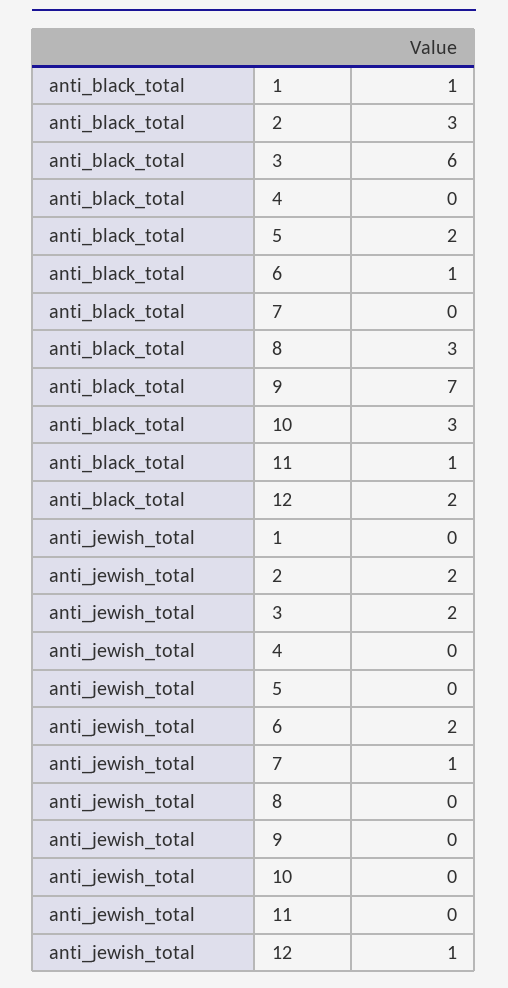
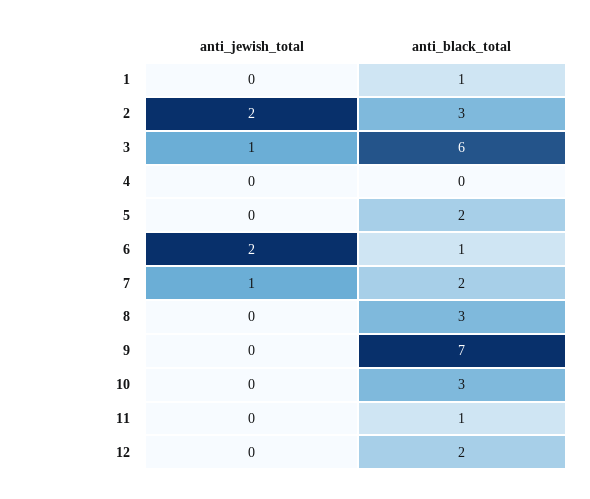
anti_black_total, 7: 0 -> 2
anti_jewish_total, 3: 2 -> 1
anti_jewish_total, 12: 1 -> 0

